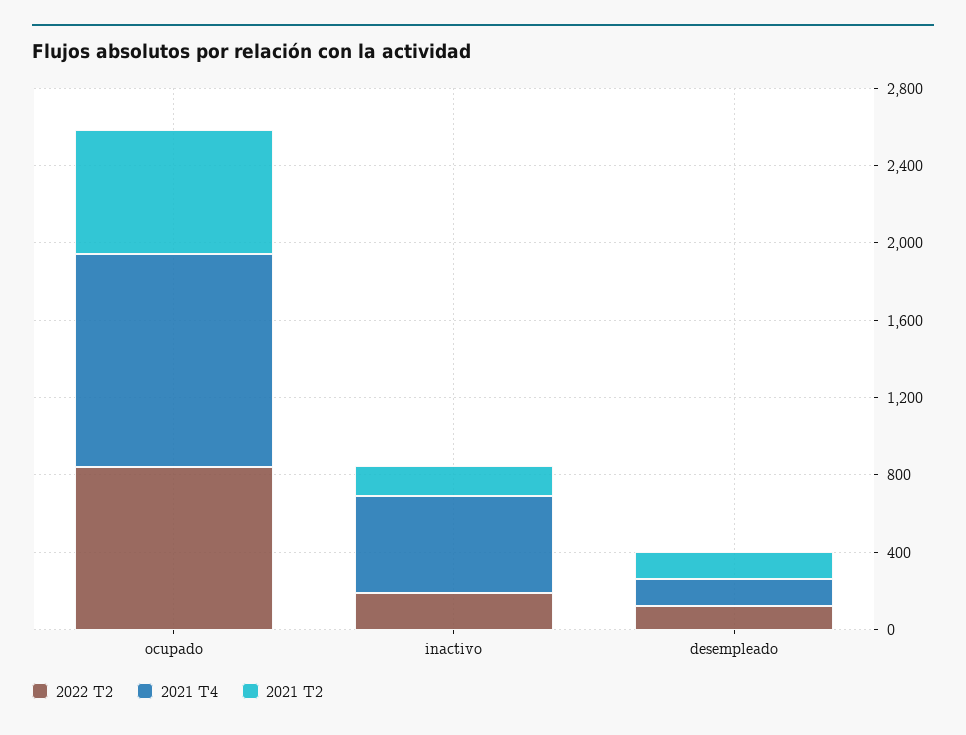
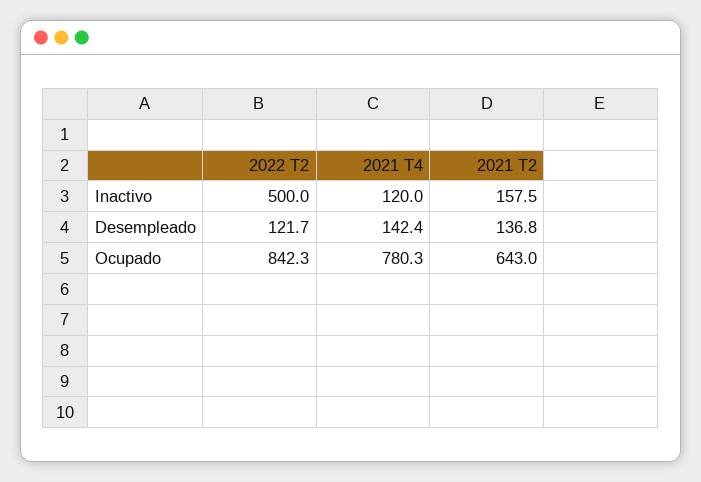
2021 T4, ocupado: 1100 -> 780.3
2022 T2, inactivo: 200 -> 500
2021 T4, inactivo: 500 -> 120

